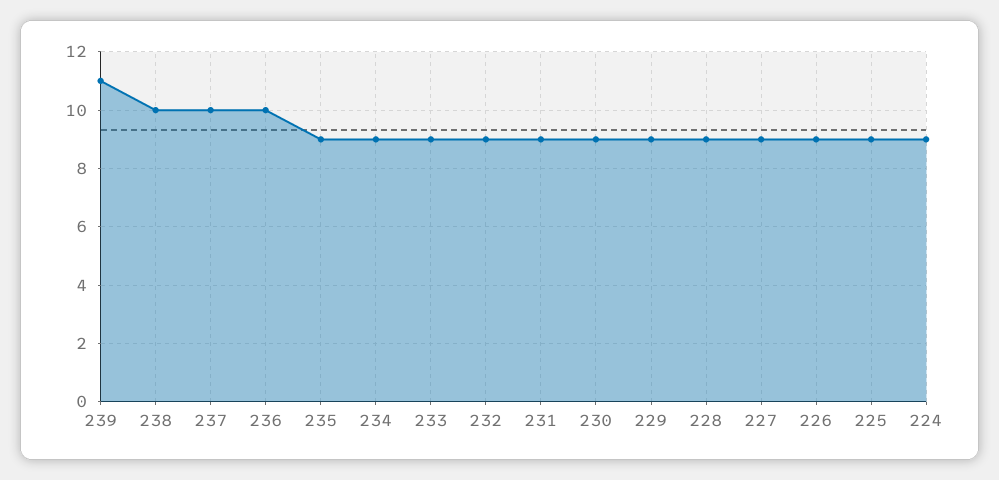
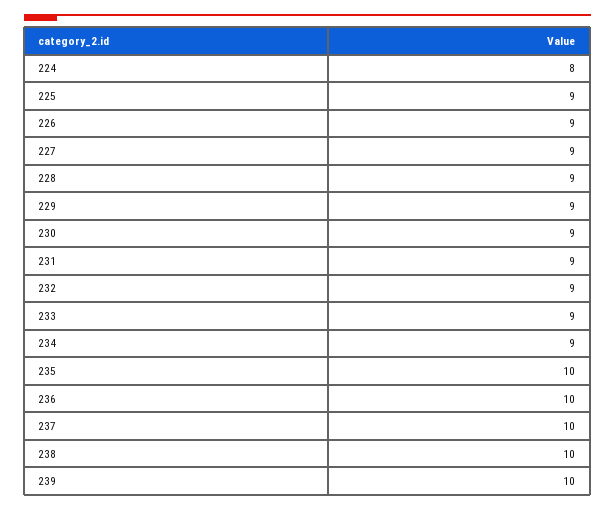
239: 11 -> 10
235: 9 -> 10
224: 9 -> 8

